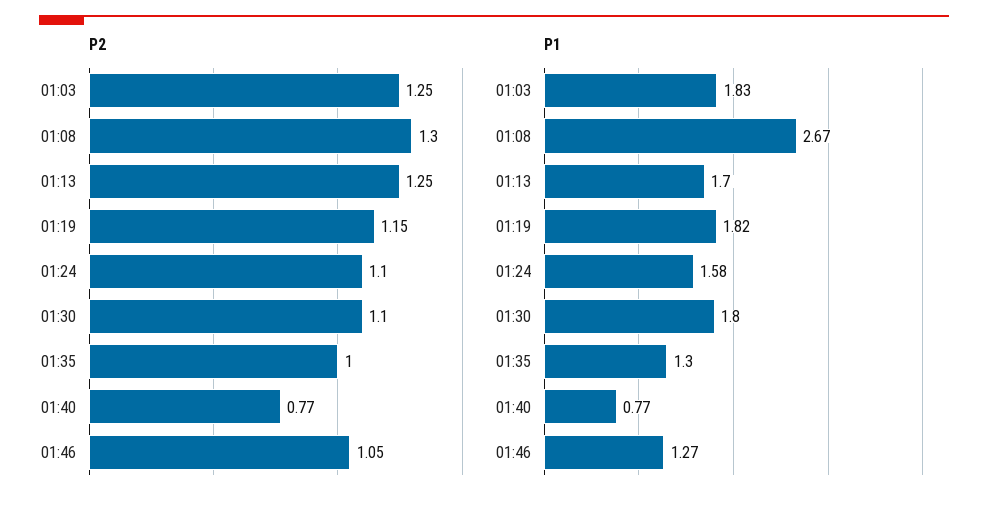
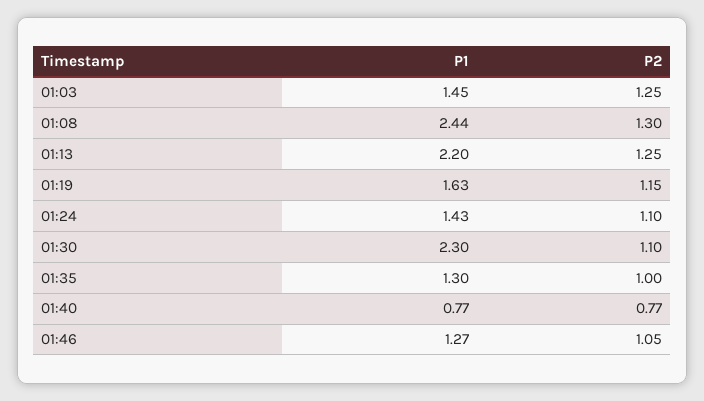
P1, 01:03: 1.83 -> 1.45
P1, 01:08: 2.67 -> 2.44
P1, 01:13: 1.7 -> 2.2
P1, 01:19: 1.82 -> 1.63
P1, 01:24: 1.58 -> 1.43
P1, 01:30: 1.8 -> 2.3

